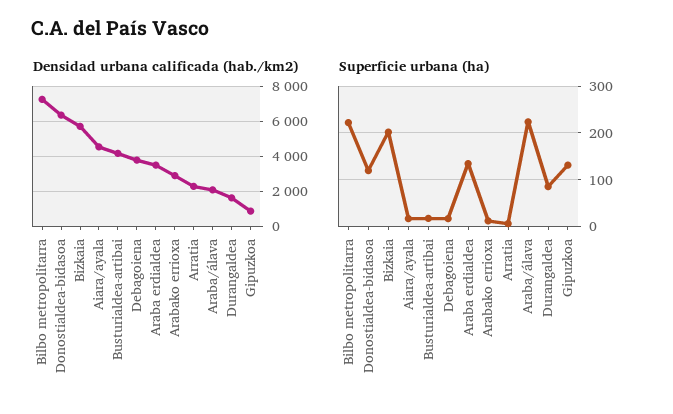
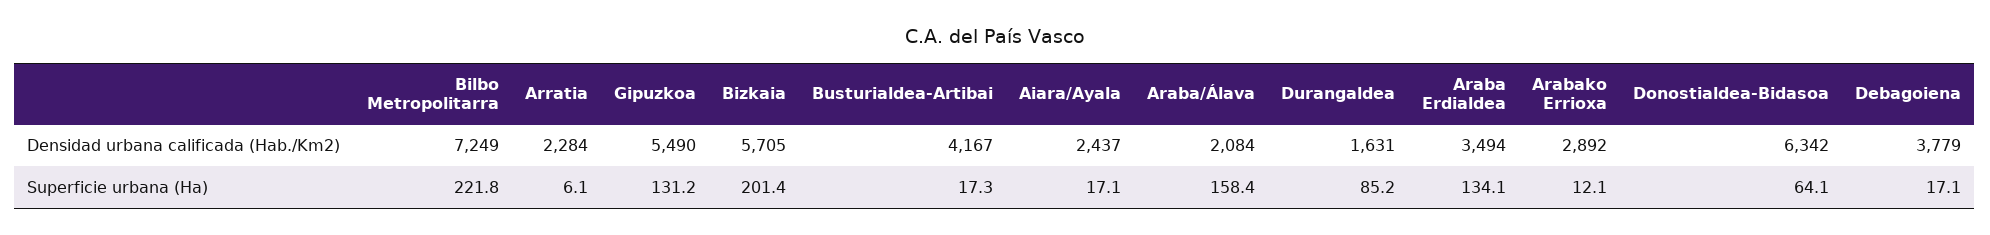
Densidad urbana calificada (hab./km2), Aiara/ayala: 4500 -> 2437
Densidad urbana calificada (hab./km2), Gipuzkoa: 1000 -> 5490
Superficie urbana (ha), Donostialdea-bidasoa: 120 -> 64.1
Superficie urbana (ha), Araba/álava: 220 -> 158.4

